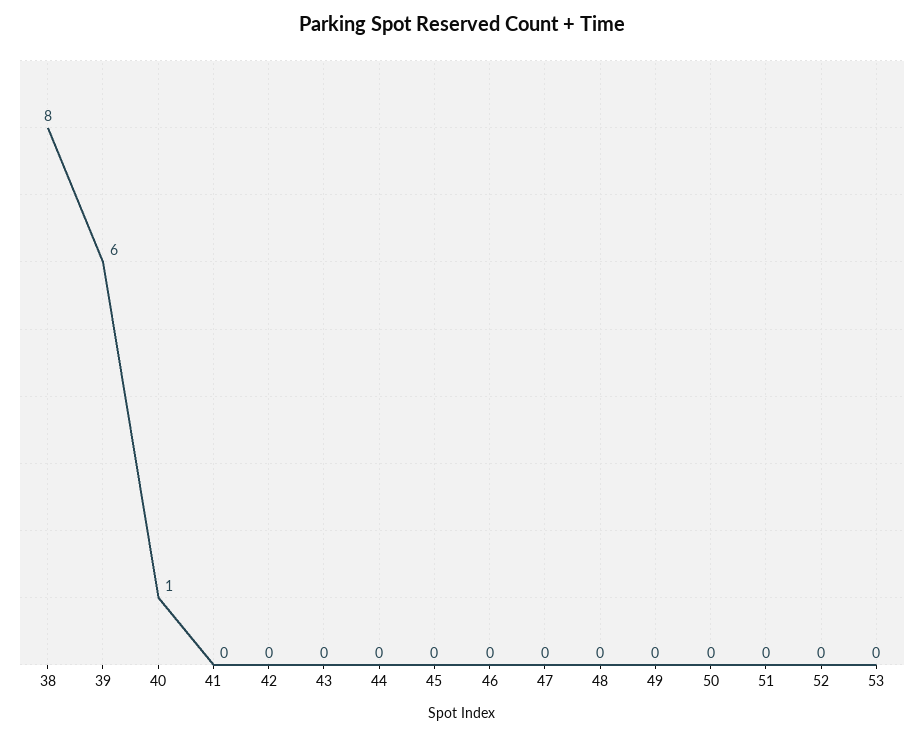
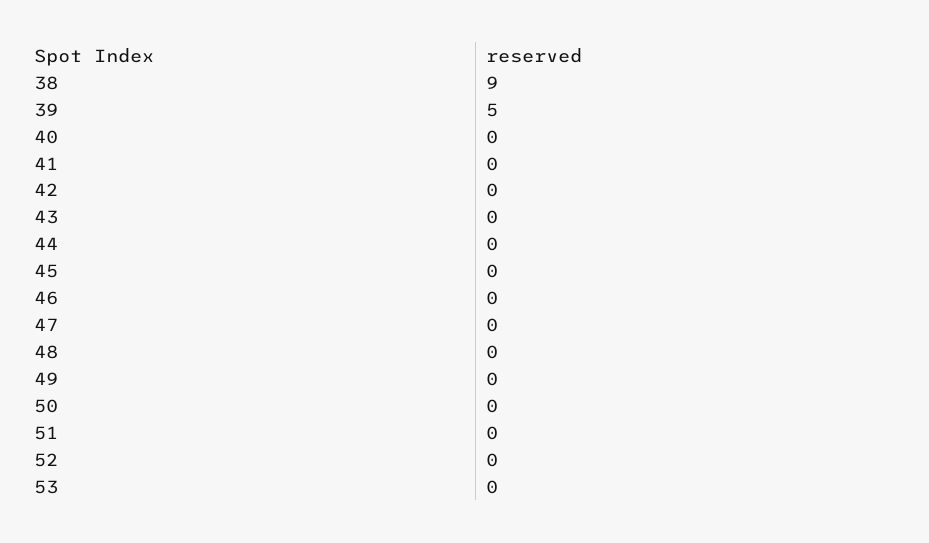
38: 8 -> 9
39: 6 -> 5
40: 1 -> 0

